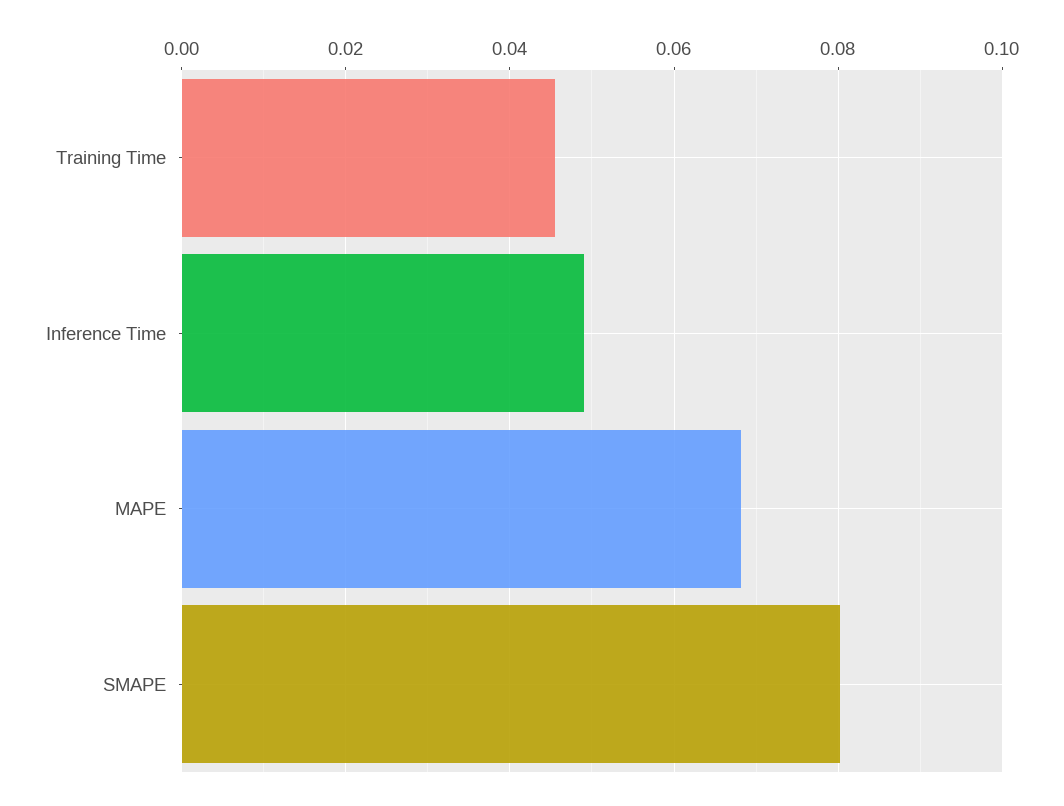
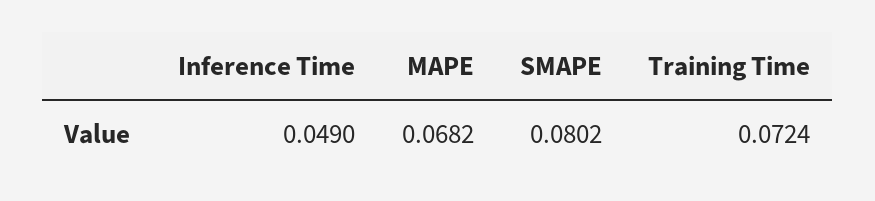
Training Time: 0.046 -> 0.0724

